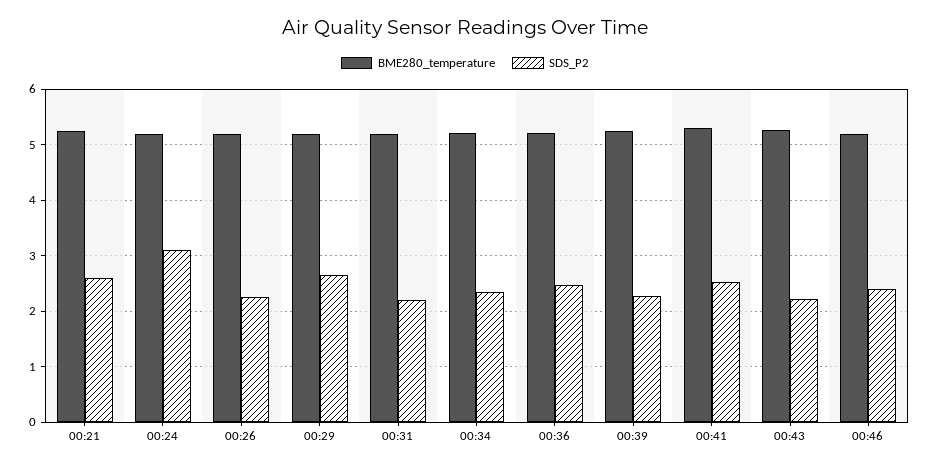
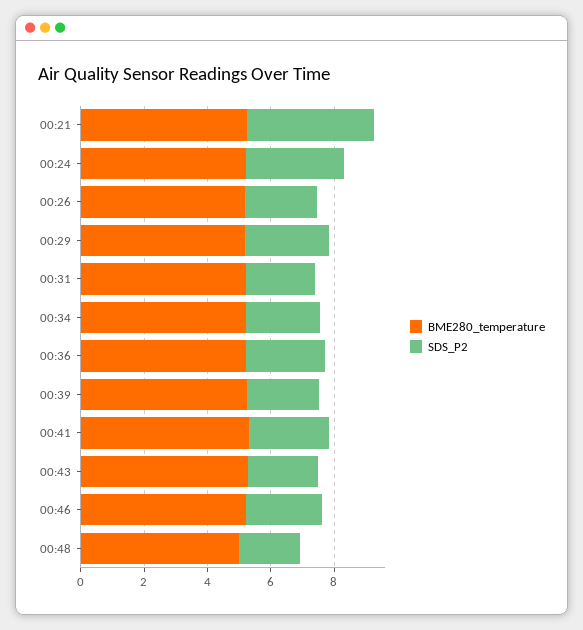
SDS_P2, 00:21: 2.6 -> 4
BME280_temperature, 00:48: none -> 5
SDS_P2, 00:48: none -> 2

